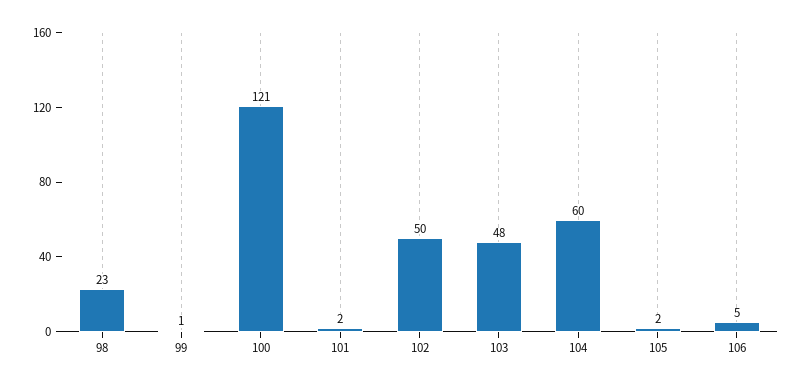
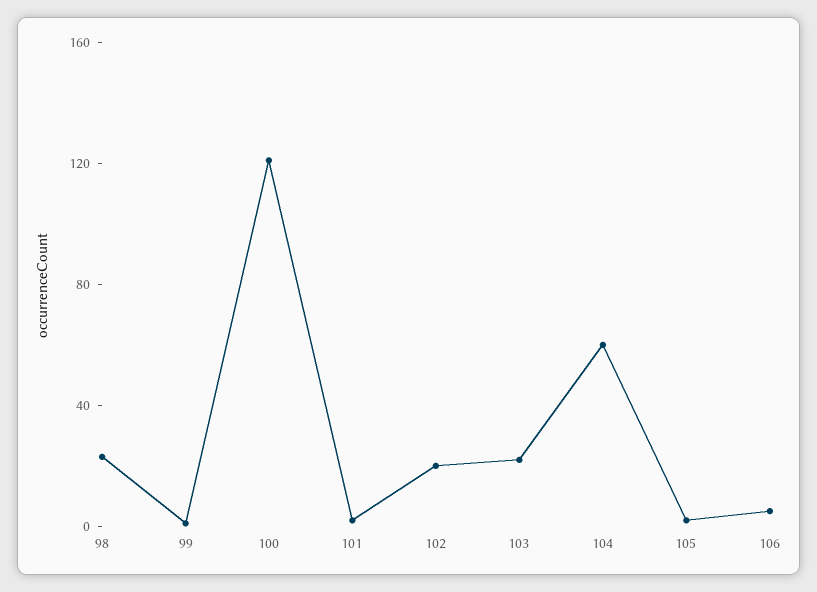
102: 50 -> 20
103: 48 -> 20

